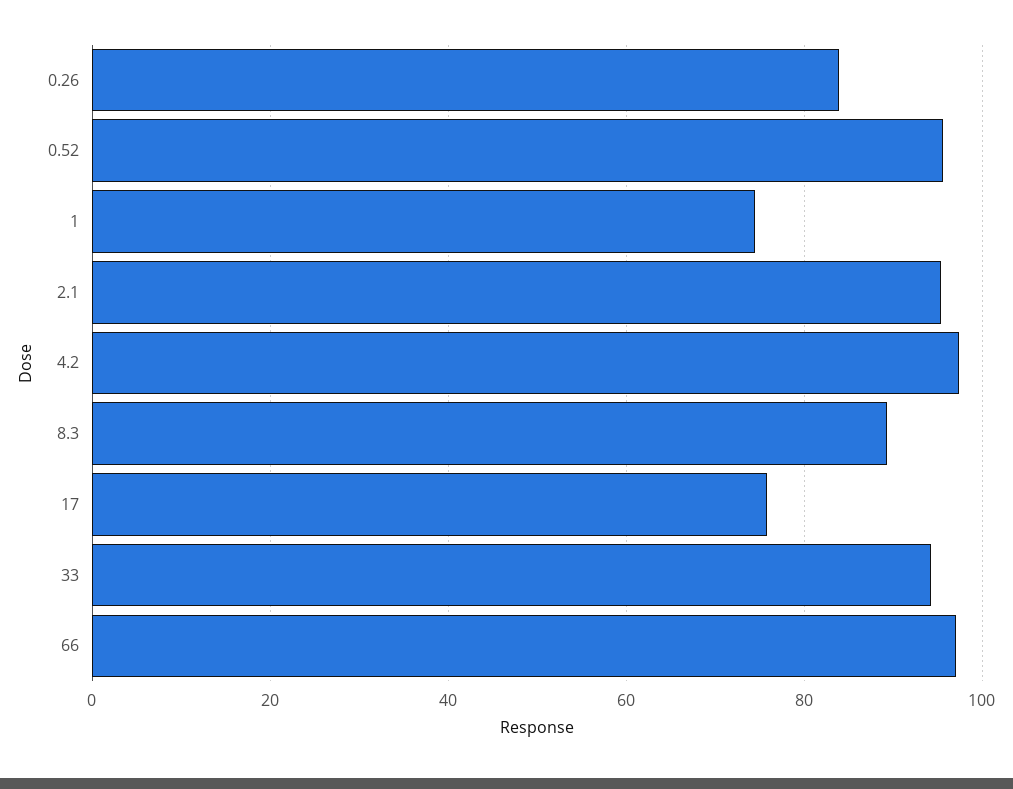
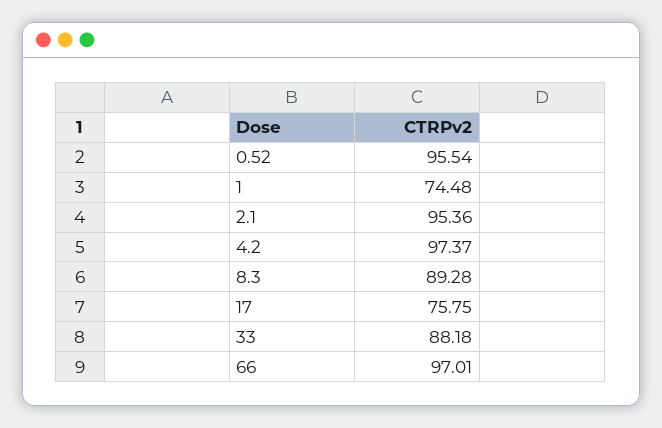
0.26: 84 -> none
33: 94 -> 88.18

